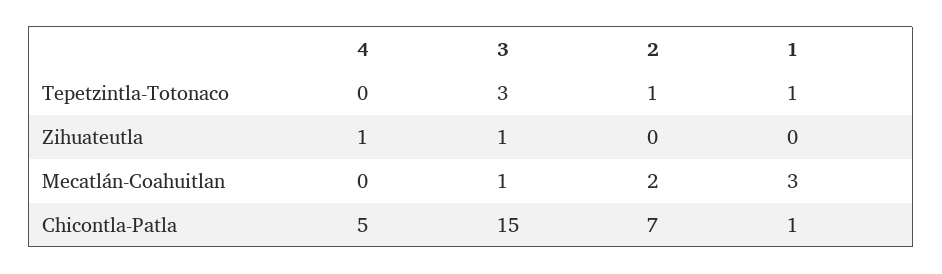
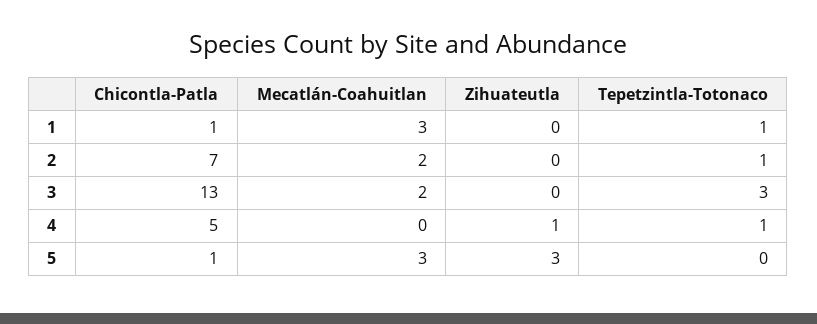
4, Tepetzintla-Totonaco: 0 -> 1
3, Zihuateutla: 1 -> 0
3, Mecatlán-Coahuitlan: 1 -> 2
3, Chicontla-Patla: 15 -> 13
5, Chicontla-Patla: none -> 1
5, Mecatlán-Coahuitlan: none -> 3
5, Zihuateutla: none -> 3
5, Tepetzintla-Totonaco: none -> 0

